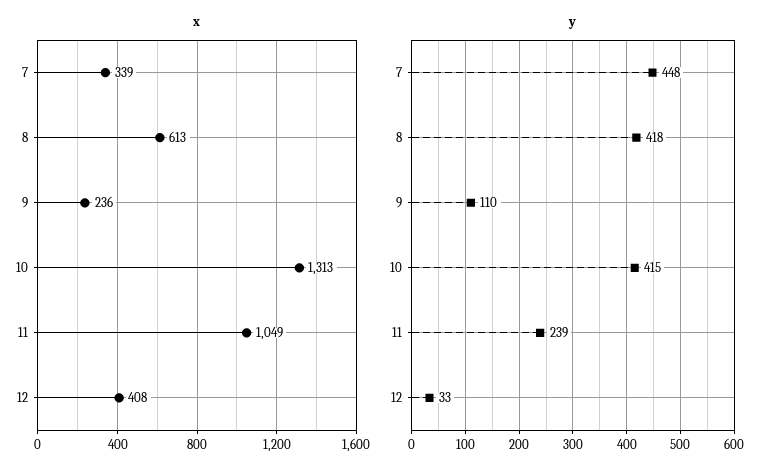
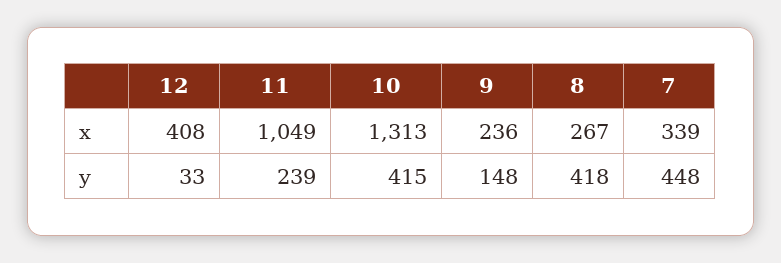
x, 8: 613 -> 267
y, 9: 110 -> 148

